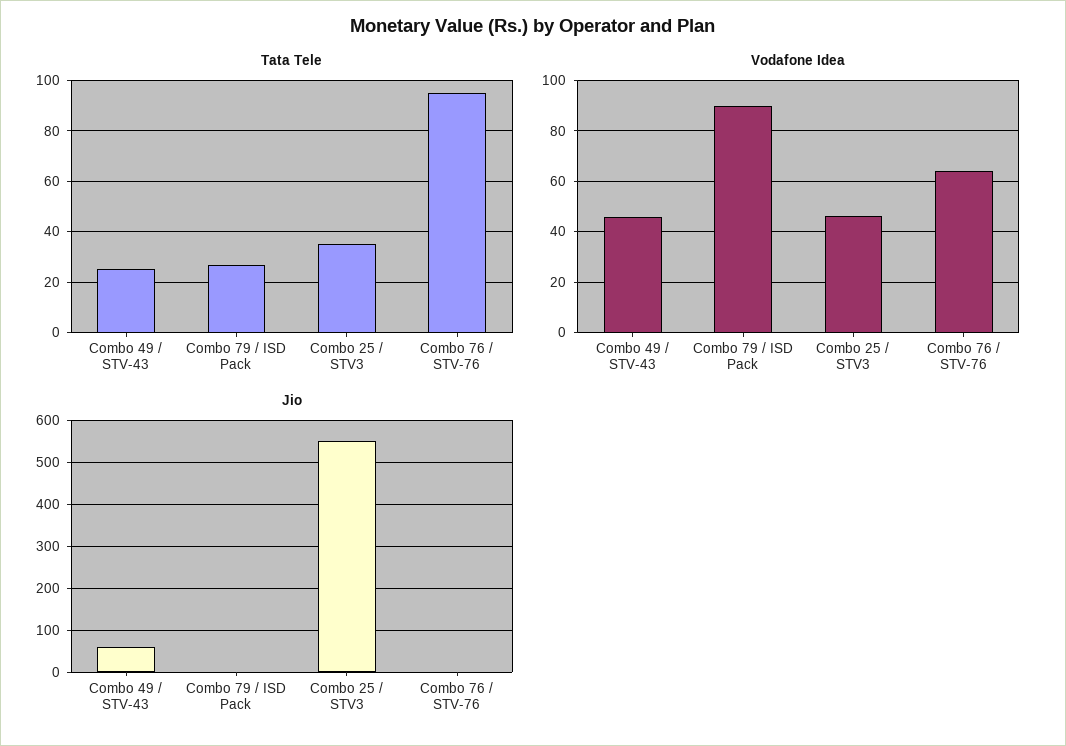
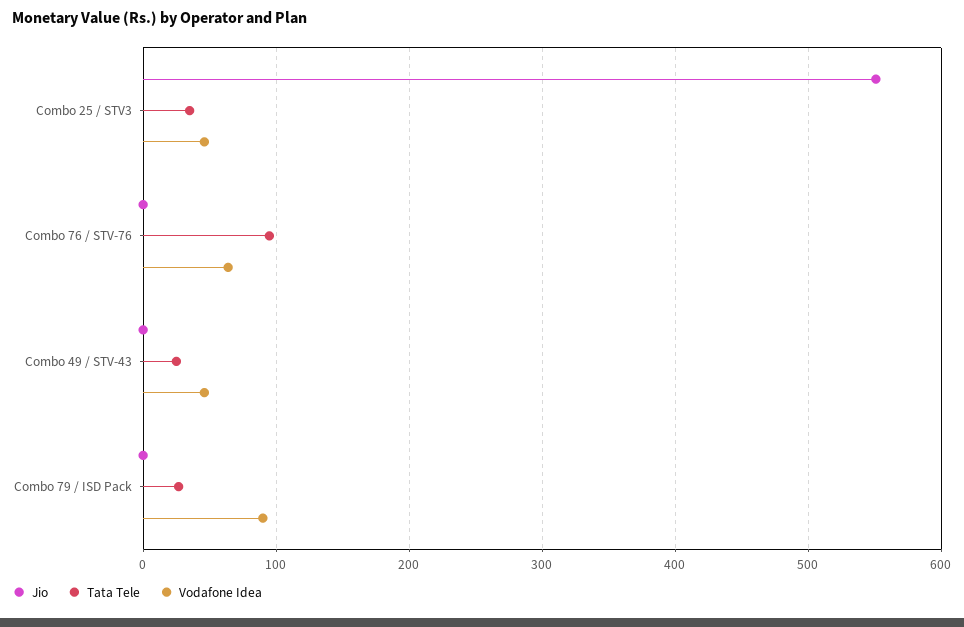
Jio, Combo 49 / STV-43: 60 -> 0

